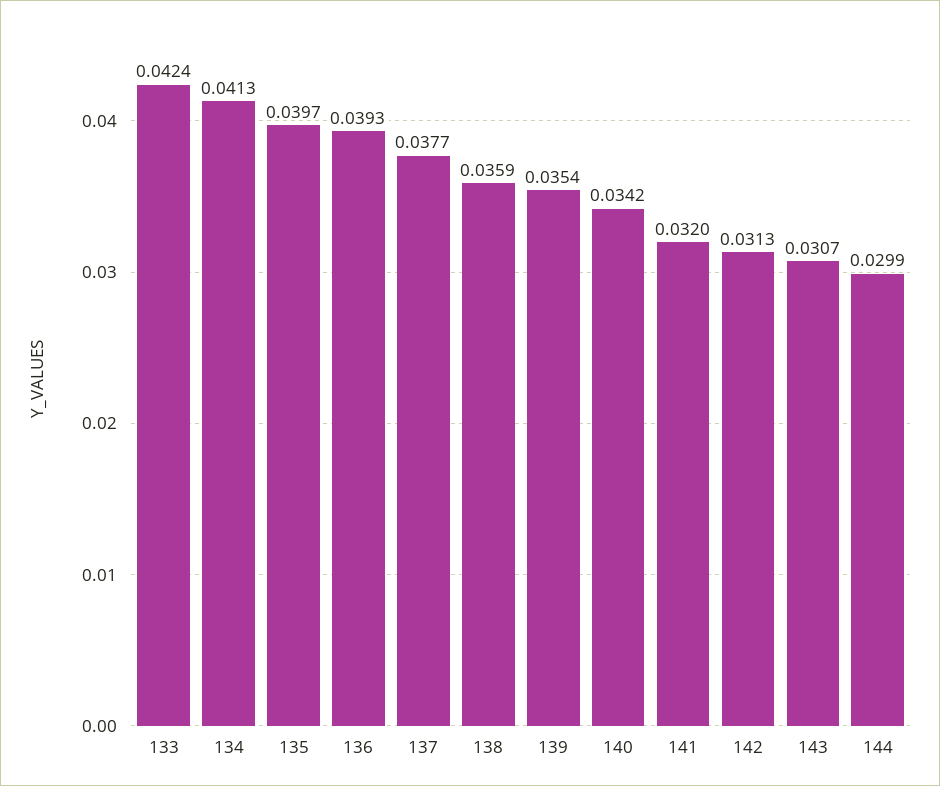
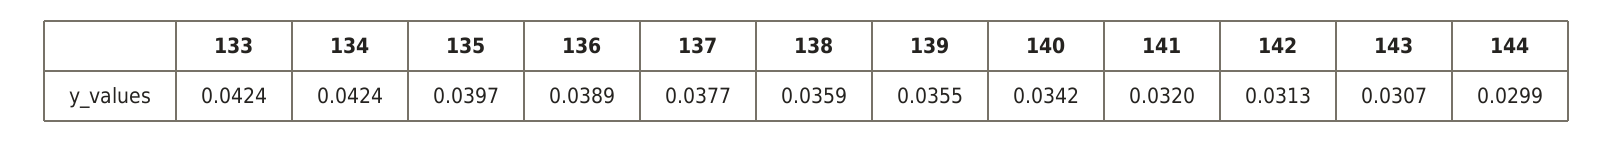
134: 0.0413 -> 0.0424
136: 0.0393 -> 0.0389
139: 0.0354 -> 0.0355

